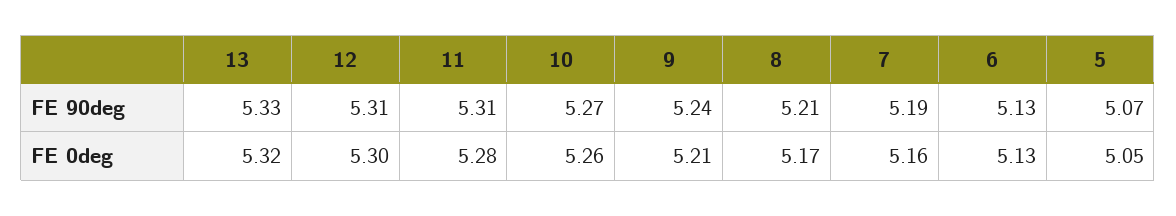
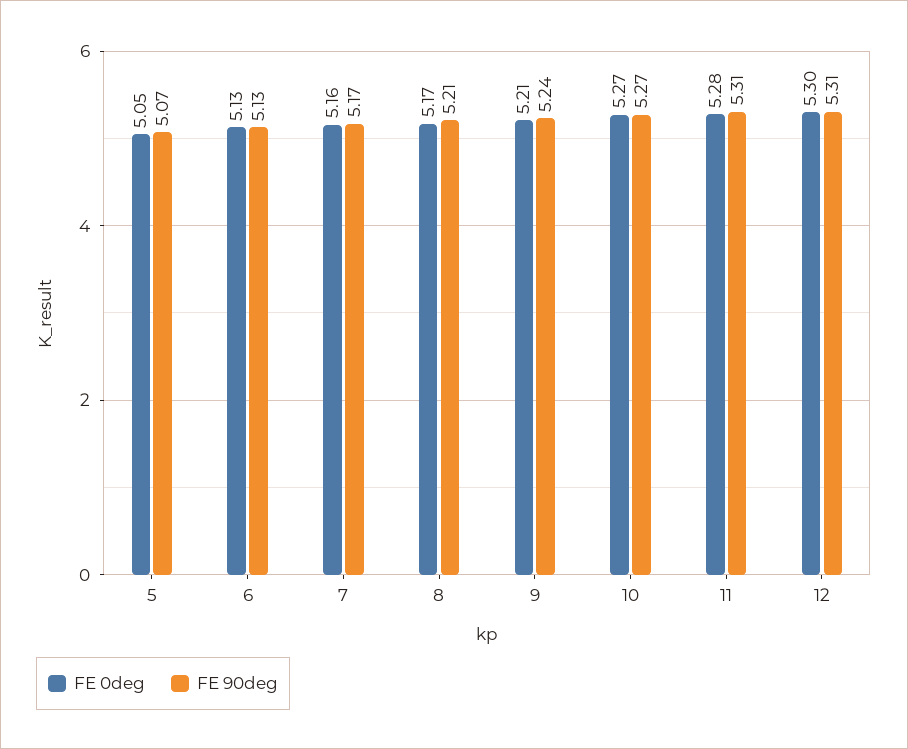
FE 90deg, 13: 5.33 -> none
FE 90deg, 7: 5.19 -> 5.17
FE 0deg, 13: 5.32 -> none
FE 0deg, 10: 5.26 -> 5.27

